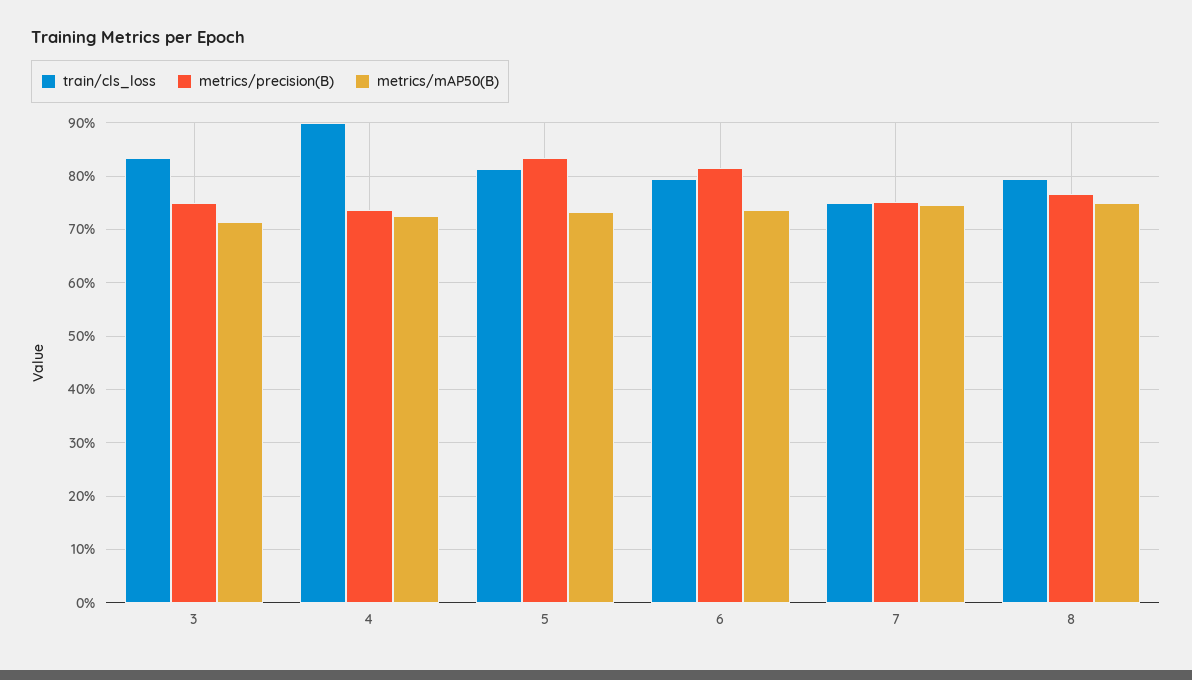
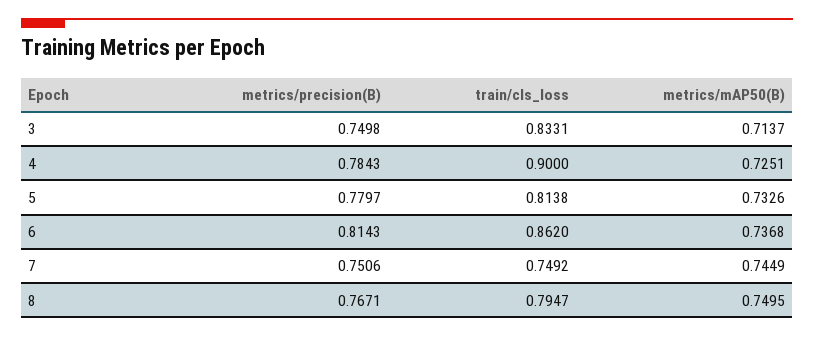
metrics/precision(B), 4: 0.74 -> 0.7843
metrics/precision(B), 5: 0.84 -> 0.7797
train/cls_loss, 6: 0.8 -> 0.862

